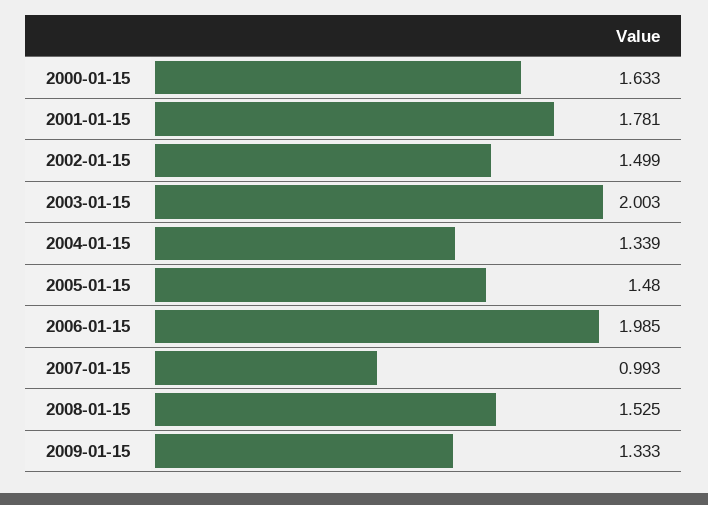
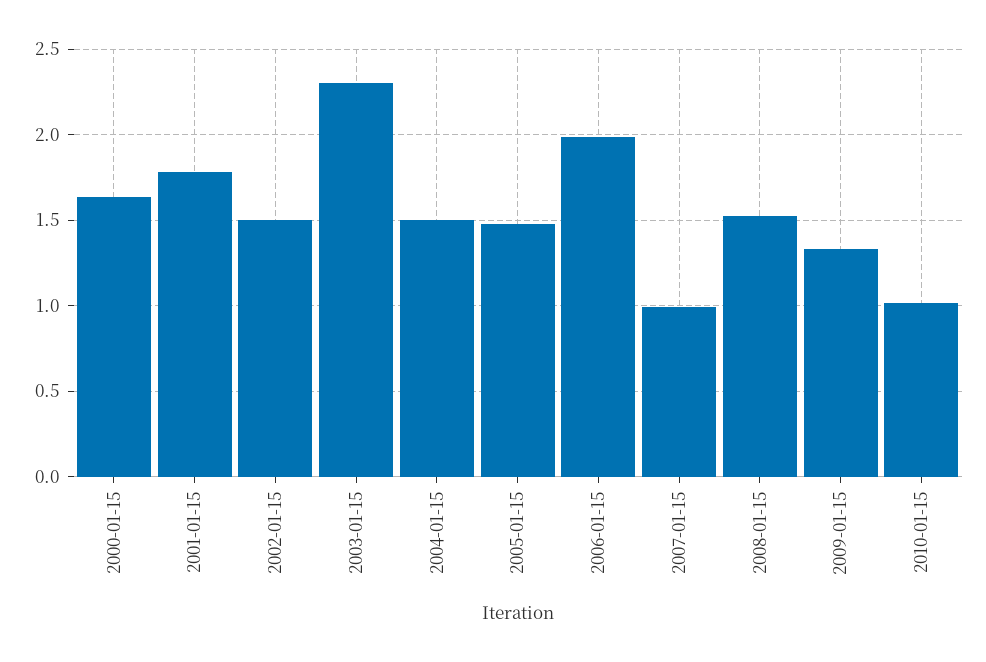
2003-01-15: 2.003 -> 2.3
2004-01-15: 1.339 -> 1.5
2010-01-15: none -> 1

